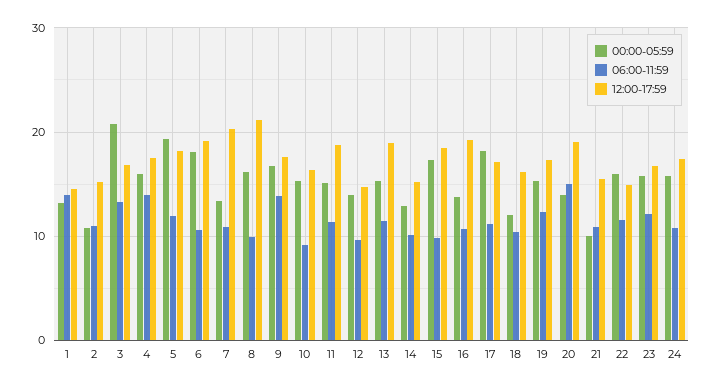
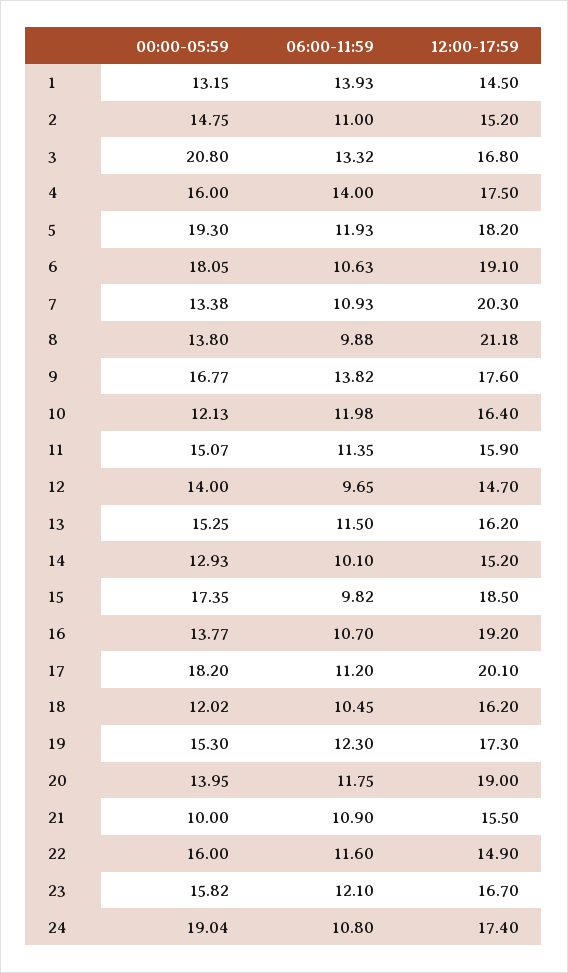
00:00-05:59, 2: 11 -> 14.75
00:00-05:59, 8: 16 -> 13.8
00:00-05:59, 10: 15 -> 12.13
06:00-11:59, 10: 9 -> 11.98
12:00-17:59, 11: 19 -> 15.9
12:00-17:59, 13: 19 -> 16.2
12:00-17:59, 17: 17 -> 20.1
06:00-11:59, 20: 15 -> 11.75
00:00-05:59, 24: 16 -> 19.04

